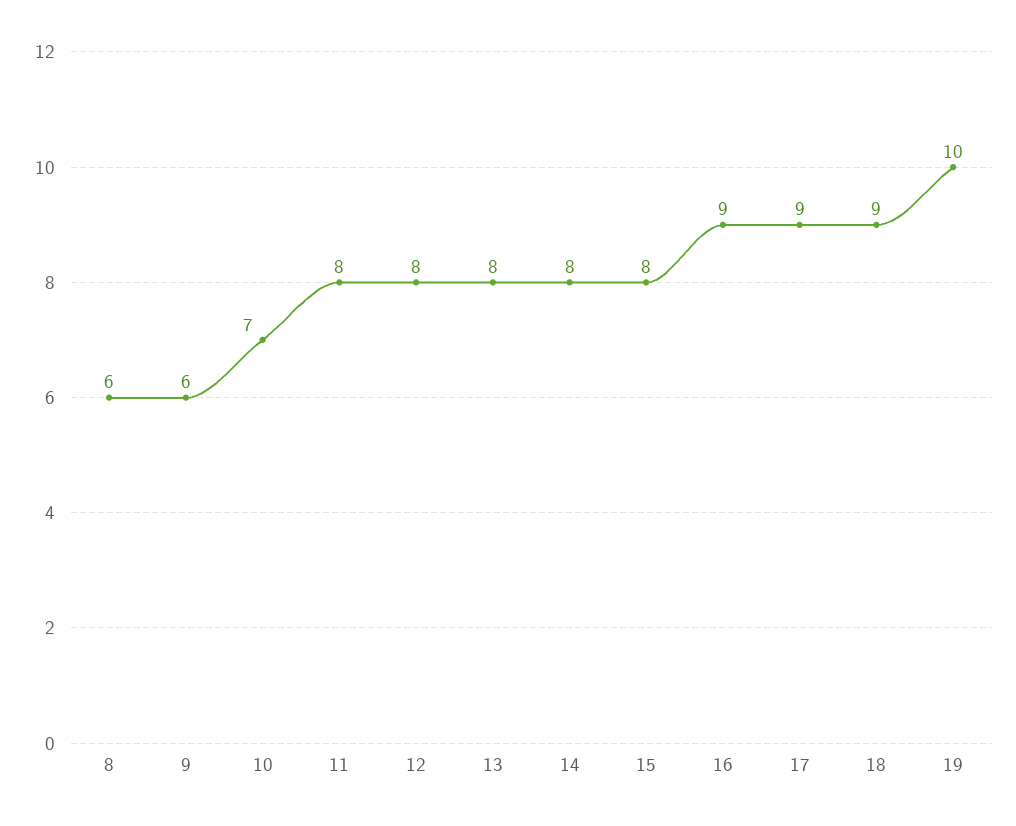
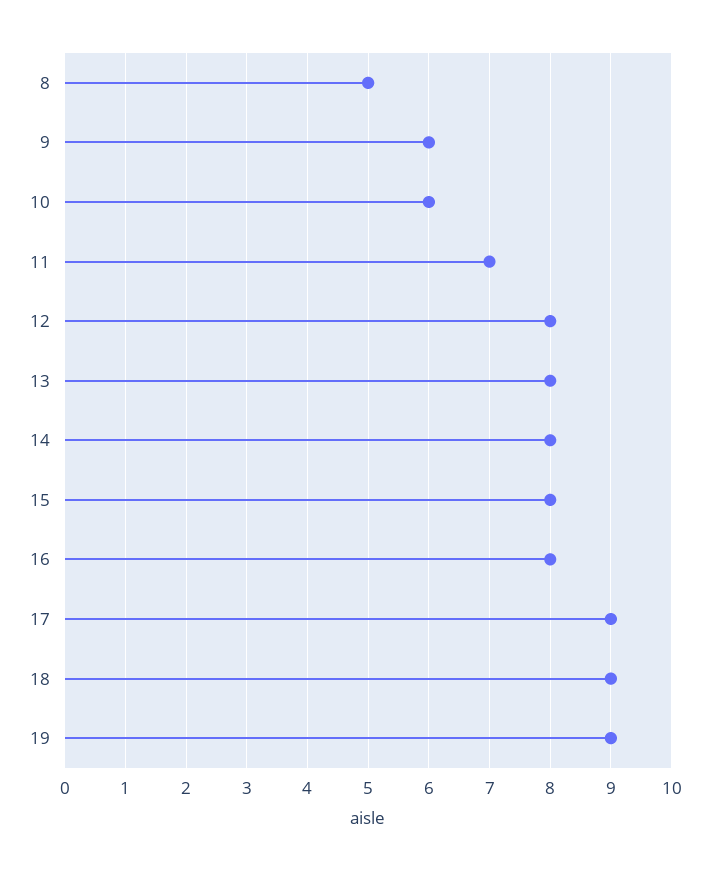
8: 6 -> 5
10: 7 -> 6
11: 8 -> 7
16: 9 -> 8
19: 10 -> 9

